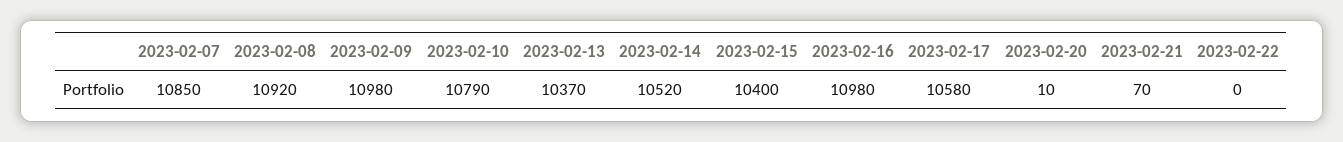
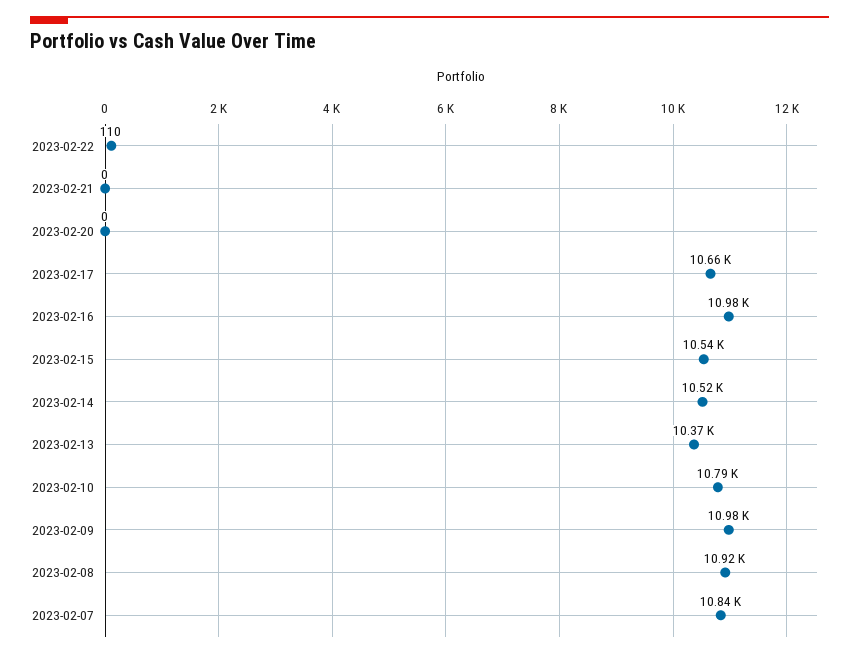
2023-02-07: 10850 -> 10840
2023-02-15: 10400 -> 10540
2023-02-17: 10580 -> 10660
2023-02-20: 10 -> 0
2023-02-21: 70 -> 0
2023-02-22: 0 -> 110

